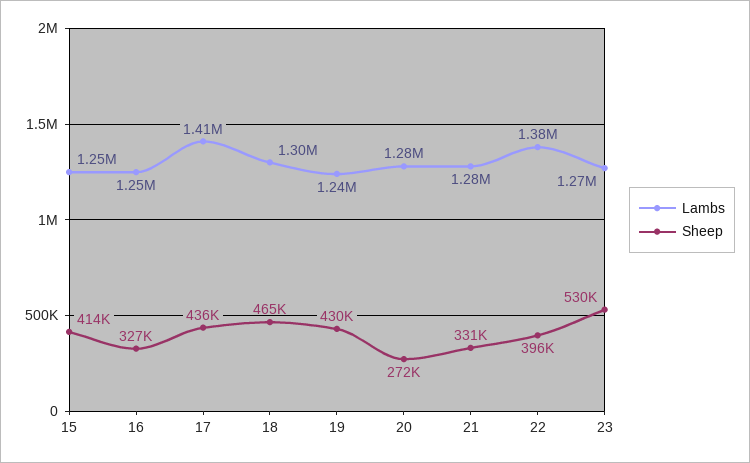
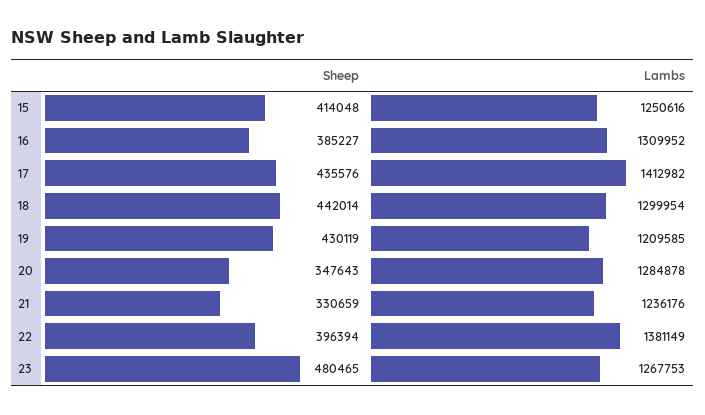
Lambs, 16: 1250000 -> 1309952
Sheep, 16: 327000 -> 385227
Sheep, 18: 465000 -> 442014
Lambs, 19: 1240000 -> 1209585
Sheep, 20: 272000 -> 347643
Lambs, 21: 1280000 -> 1236176
Sheep, 23: 530000 -> 480465

